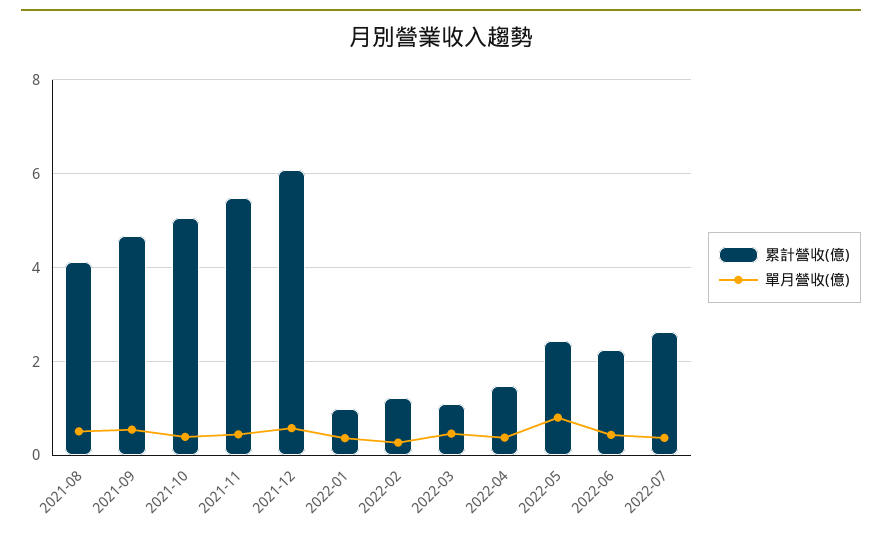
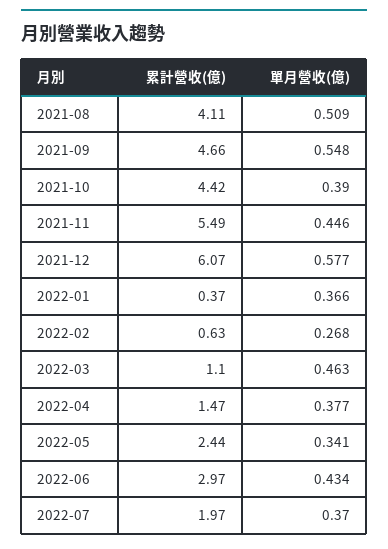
累計營收(億), 2021-10: 5 -> 4.42
累計營收(億), 2022-01: 1 -> 0.37
累計營收(億), 2022-02: 1.2 -> 0.63
單月營收(億), 2022-05: 0.8 -> 0.341
累計營收(億), 2022-06: 2.2 -> 2.97
累計營收(億), 2022-07: 2.6 -> 1.97

